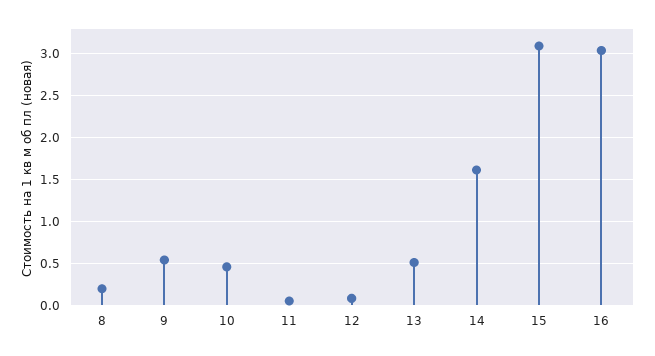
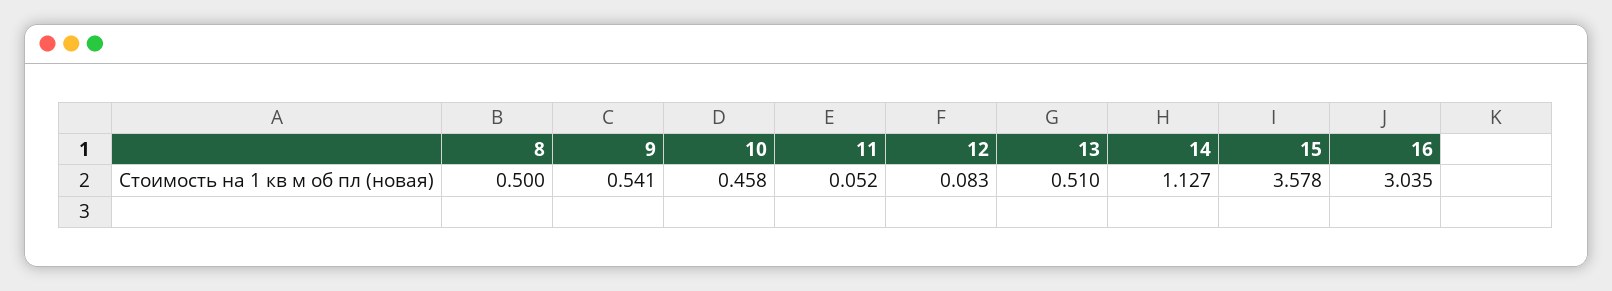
8: 0.2 -> 0.5
14: 1.6 -> 1.127
15: 3.1 -> 3.578

